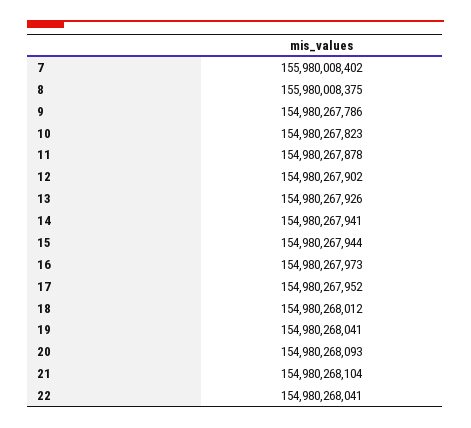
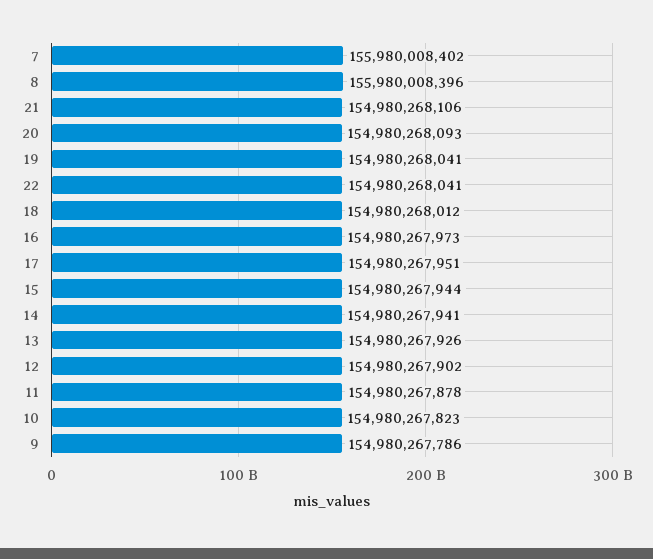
8: 155980008375 -> 155980008396
17: 154980267952 -> 154980267951
21: 154980268104 -> 154980268106

